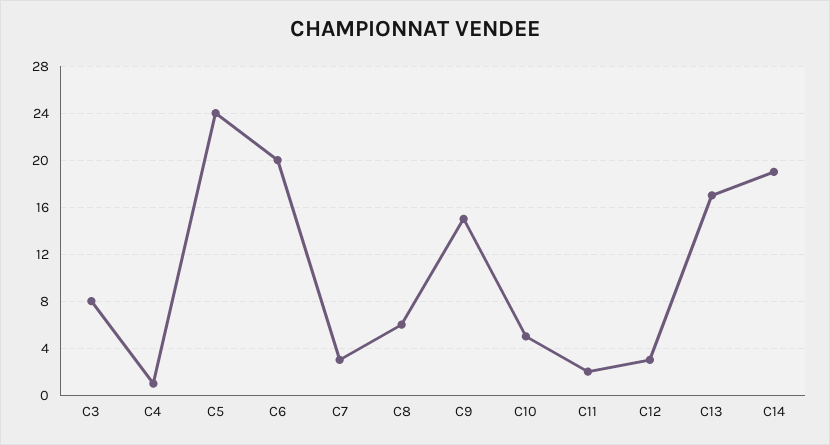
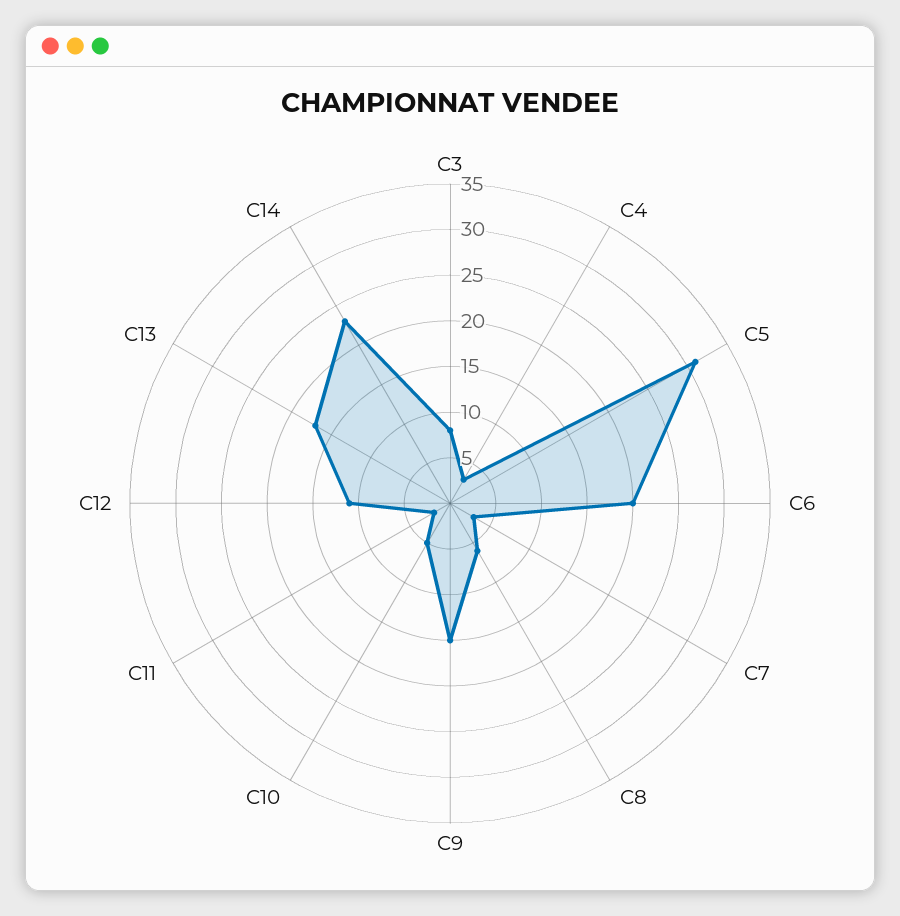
C4: 1 -> 3
C5: 24 -> 31
C12: 3 -> 11
C14: 19 -> 23

